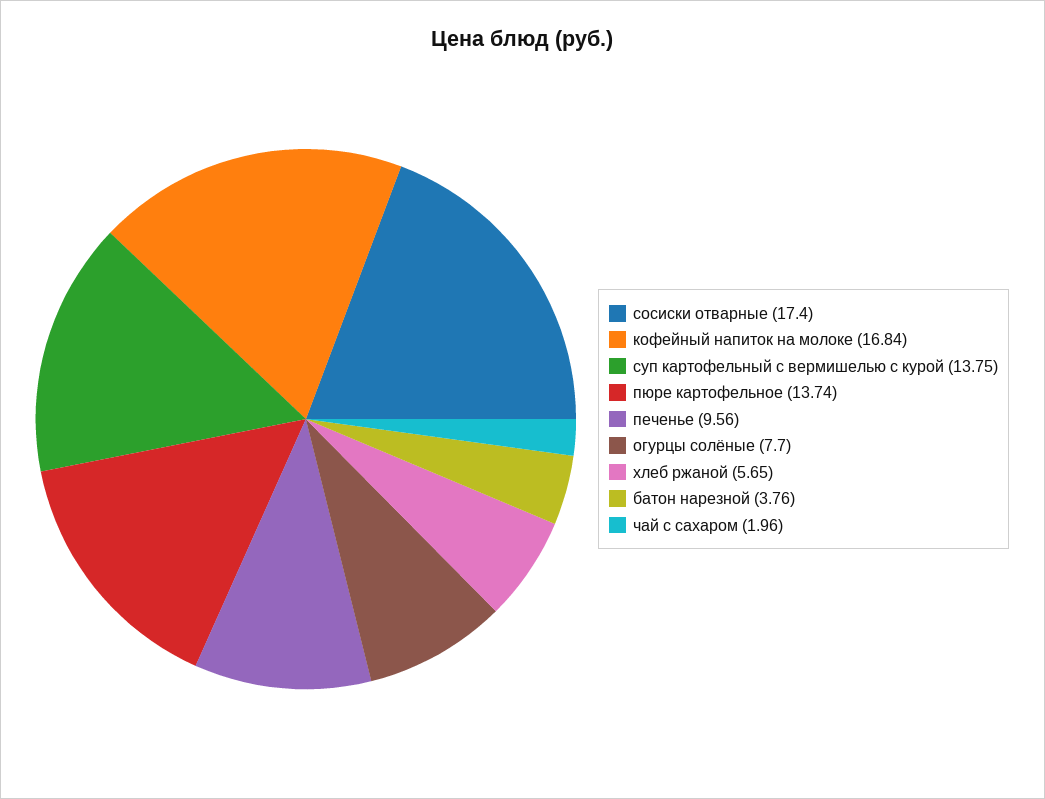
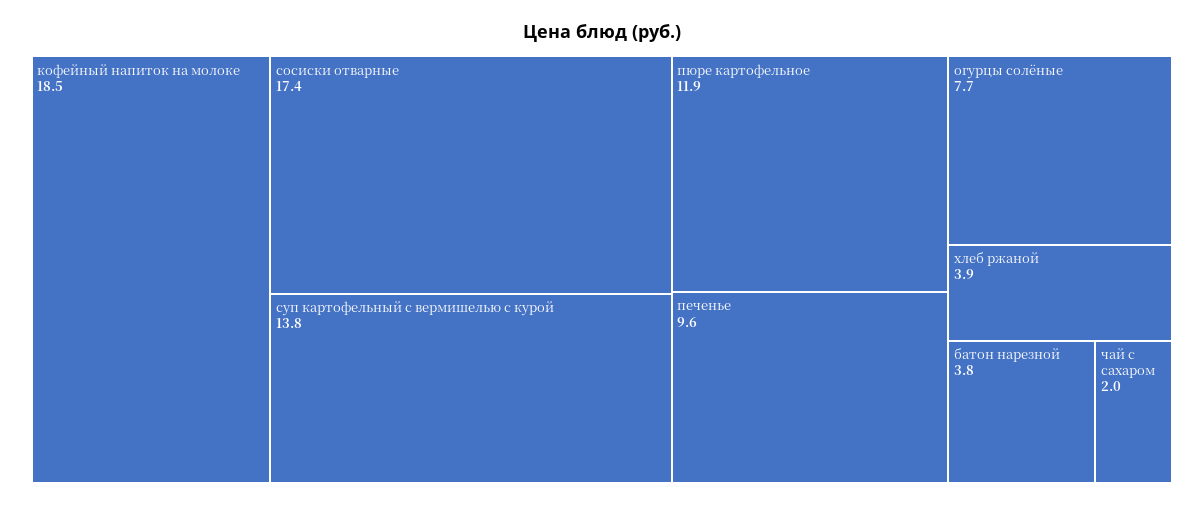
кофейный напиток на молоке: 16.84 -> 18.5
пюре картофельное: 13.74 -> 11.9
хлеб ржаной: 5.65 -> 3.9

